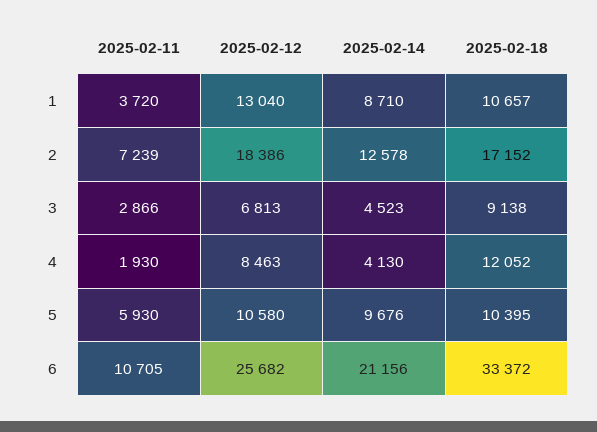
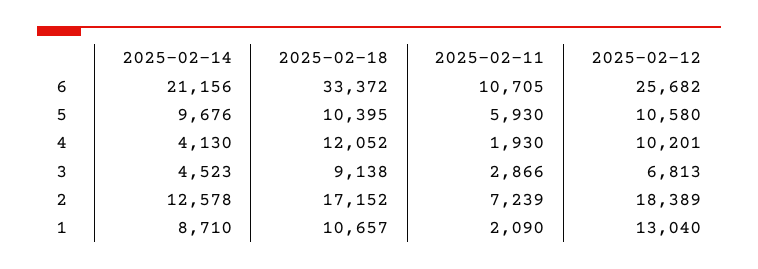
2025-02-11, 1: 3720 -> 2090
2025-02-12, 2: 18386 -> 18389
2025-02-12, 4: 8463 -> 10201

